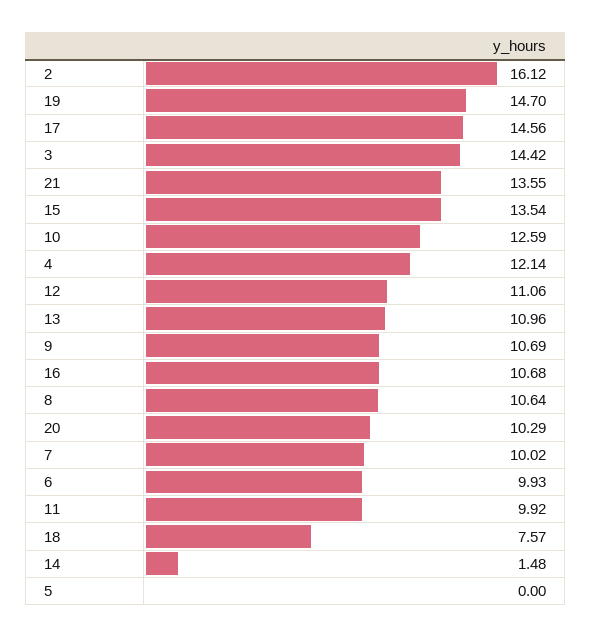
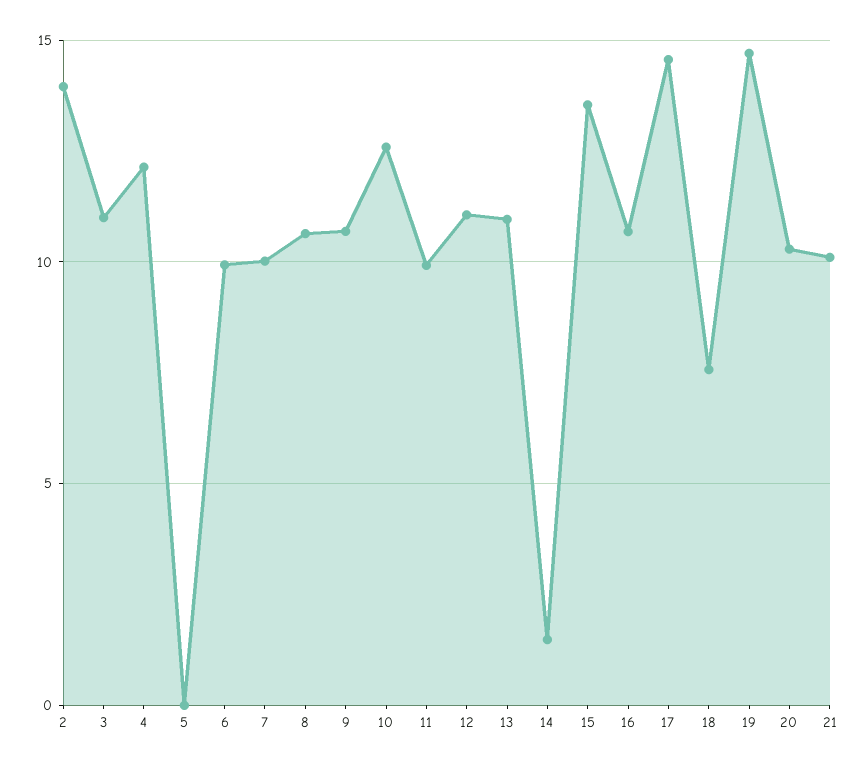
2: 16.12 -> 14
3: 14.42 -> 11
21: 13.55 -> 10

